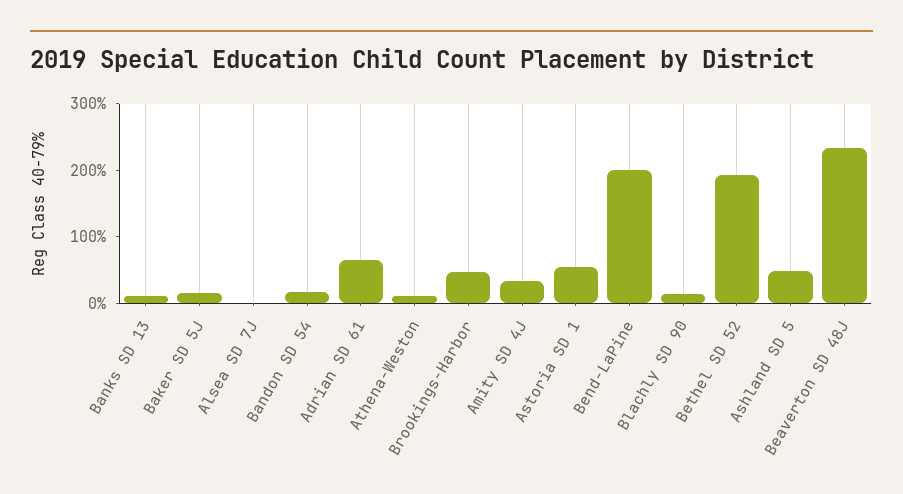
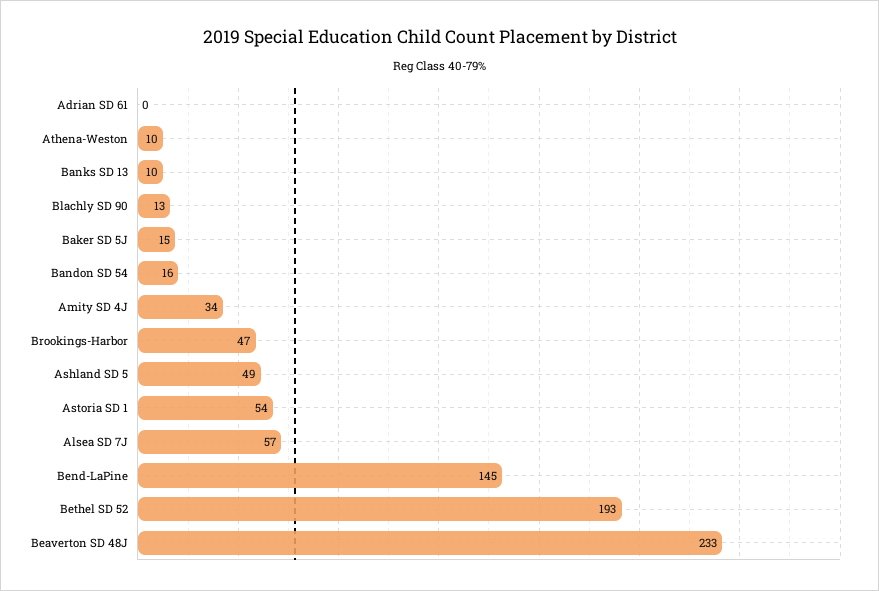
Alsea SD 7J: 0 -> 57
Adrian SD 61: 60 -> 0
Bend-LaPine: 200 -> 145

